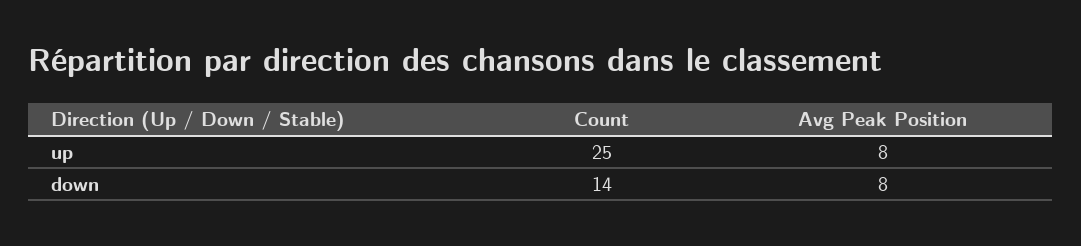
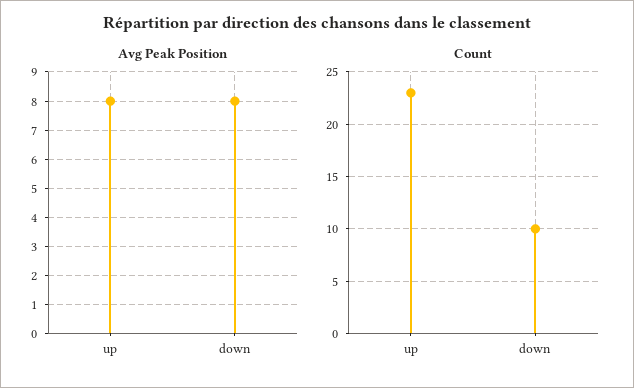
Count, up: 25 -> 23
Count, down: 14 -> 10

